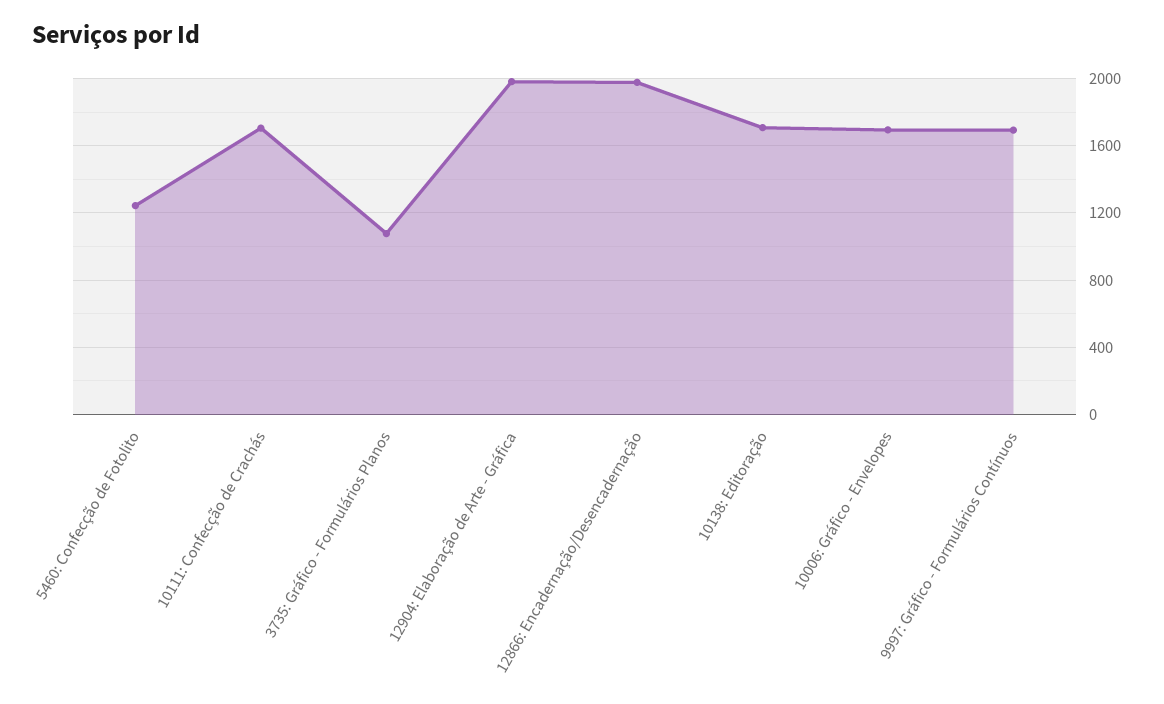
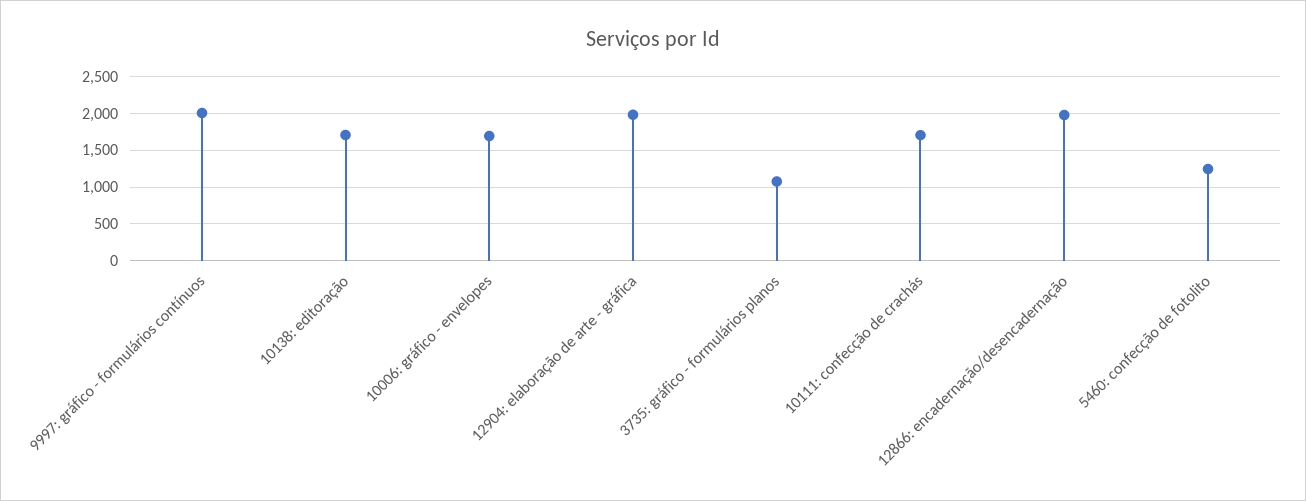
9997: Gráfico - Formulários Contínuos: 1700 -> 2000

